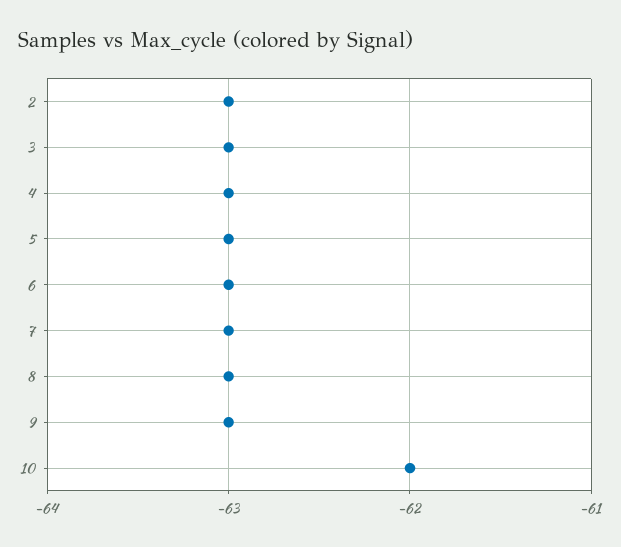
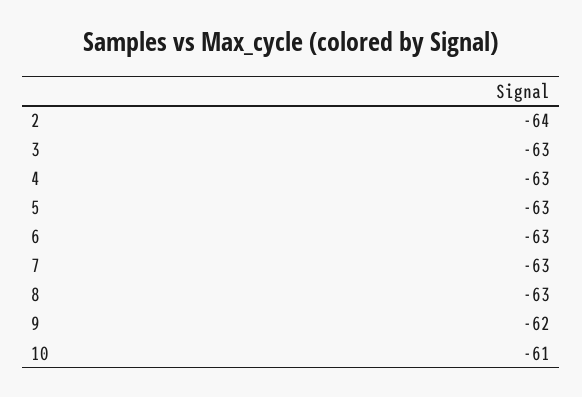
2: -63 -> -64
9: -63 -> -62
10: -62 -> -61

